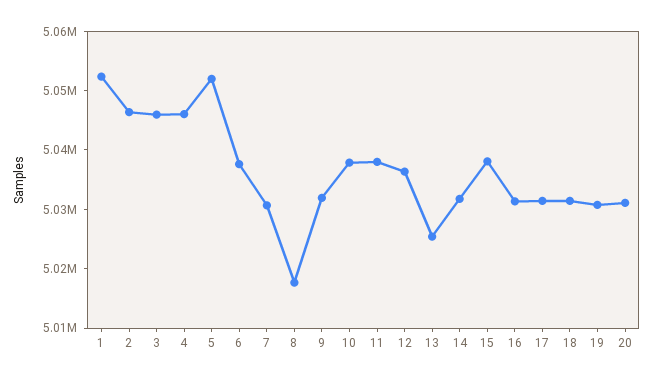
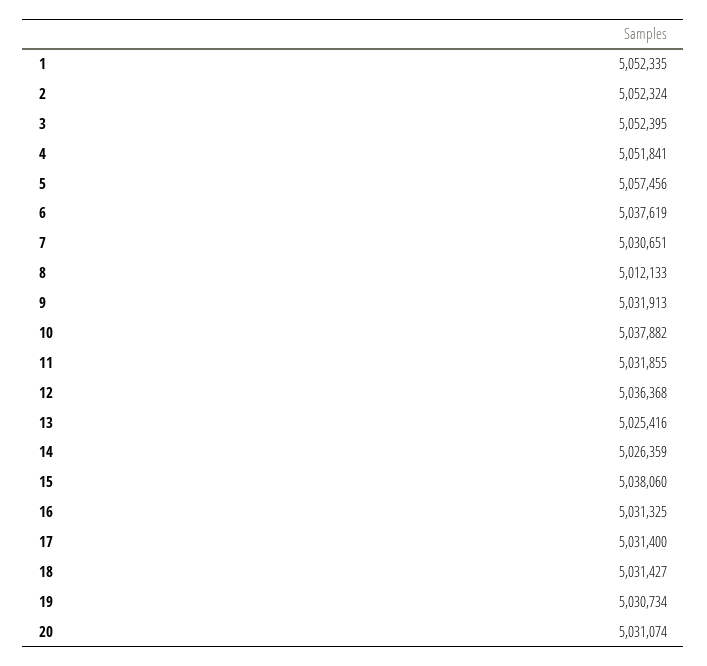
2: 5046000 -> 5052324
3: 5046000 -> 5052395
4: 5046000 -> 5051841
5: 5052000 -> 5057456
8: 5018000 -> 5012133
11: 5038000 -> 5031855
14: 5032000 -> 5026359

